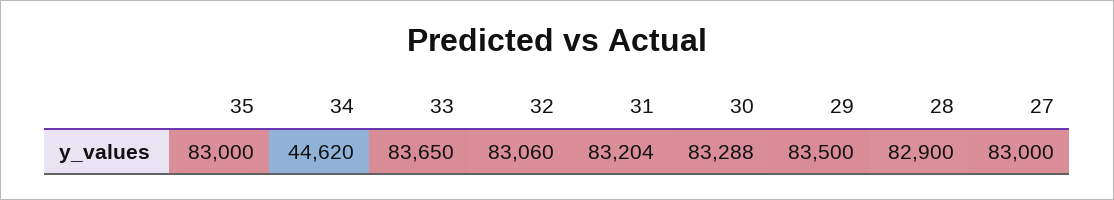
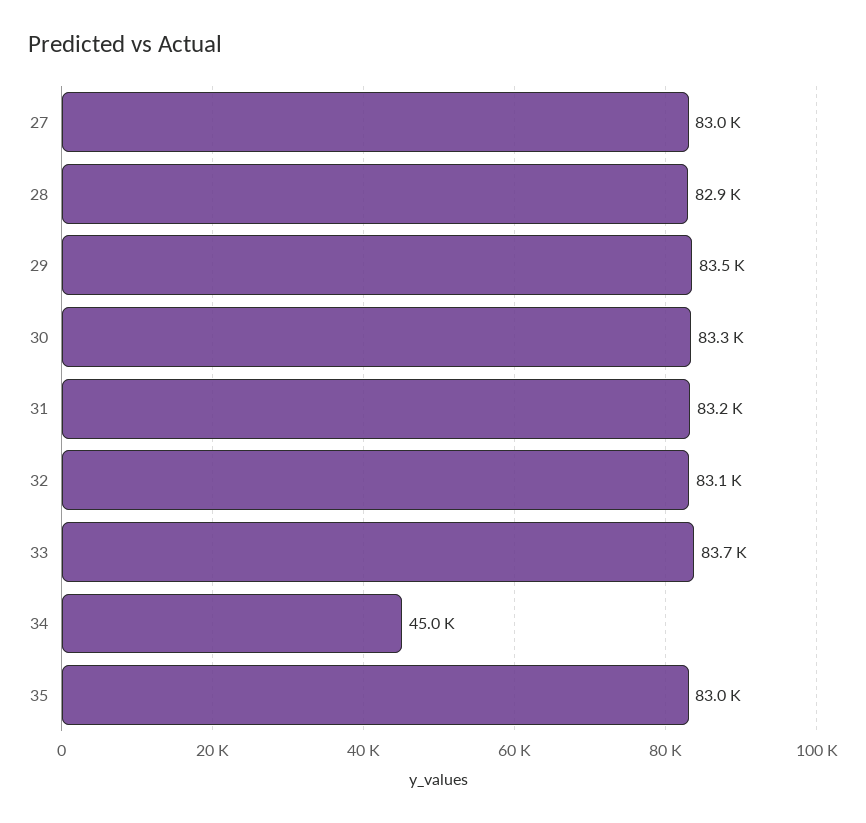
34: 44620 -> 45000

